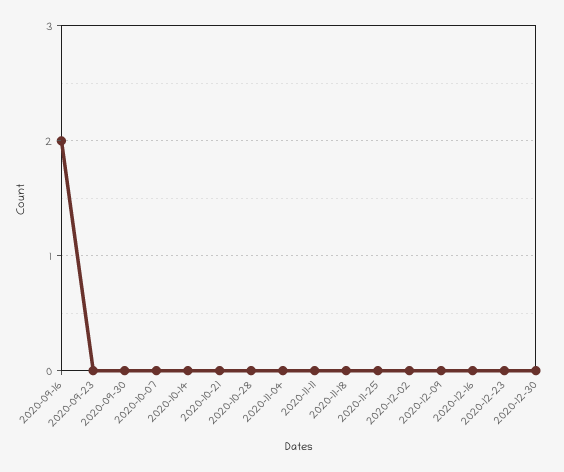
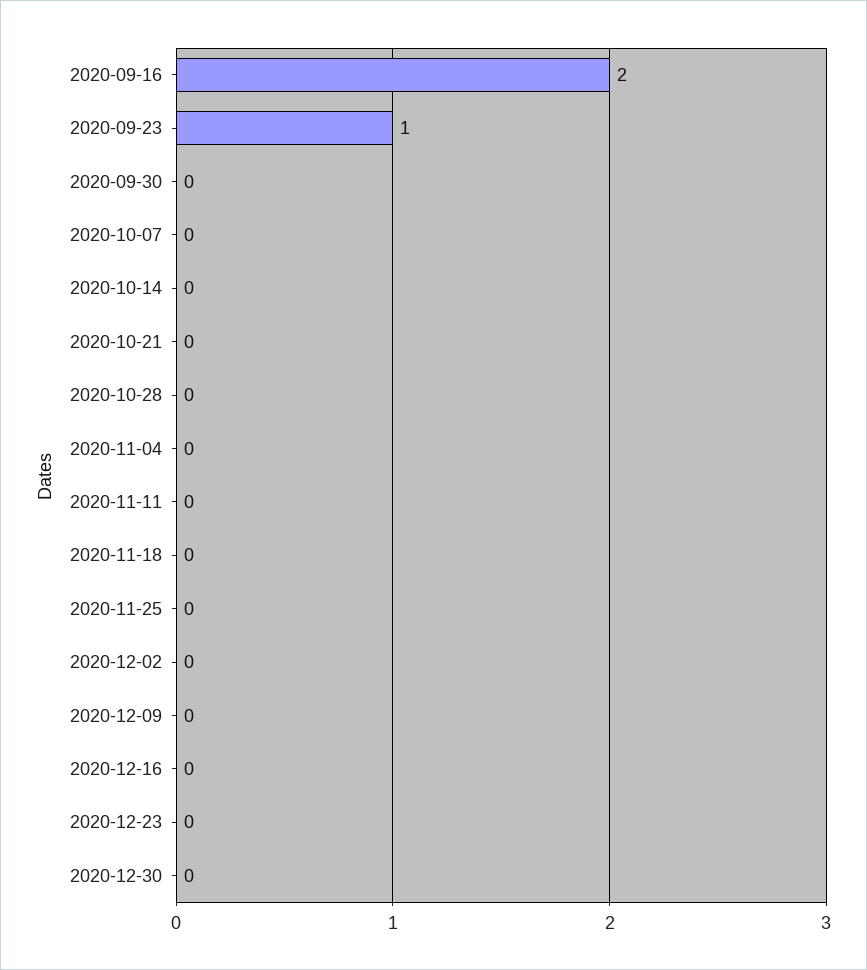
2020-09-23: 0 -> 1

